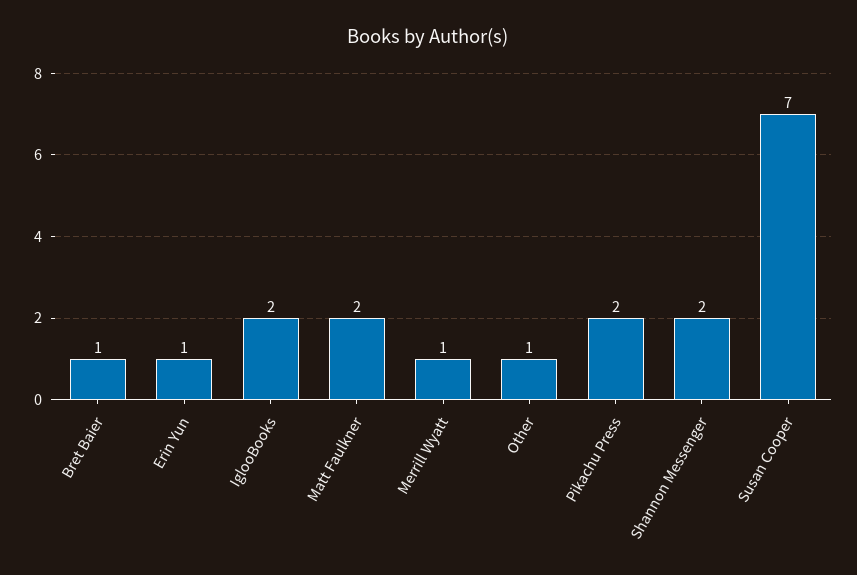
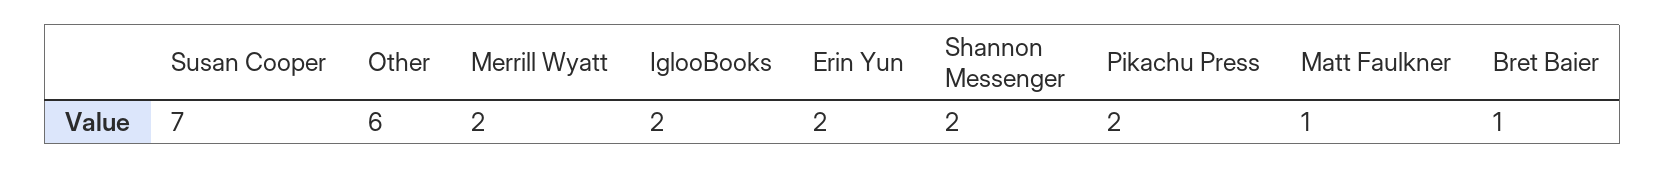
Erin Yun: 1 -> 2
Matt Faulkner: 2 -> 1
Merrill Wyatt: 1 -> 2
Other: 1 -> 6

